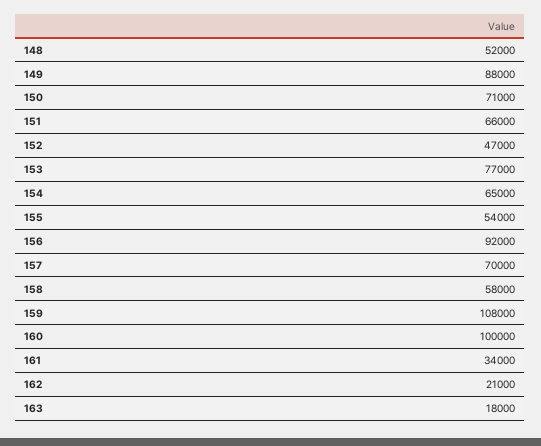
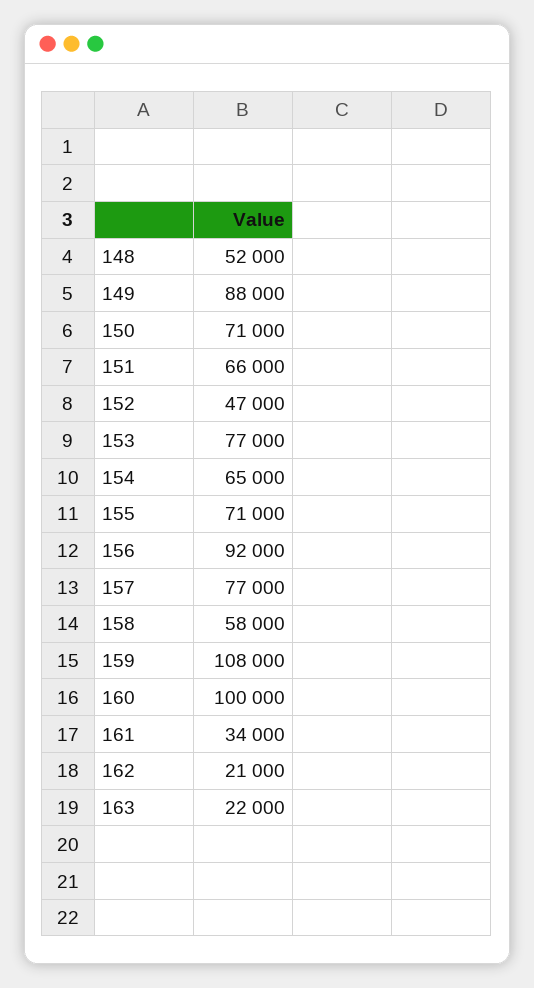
155: 54000 -> 71000
157: 70000 -> 77000
163: 18000 -> 22000

